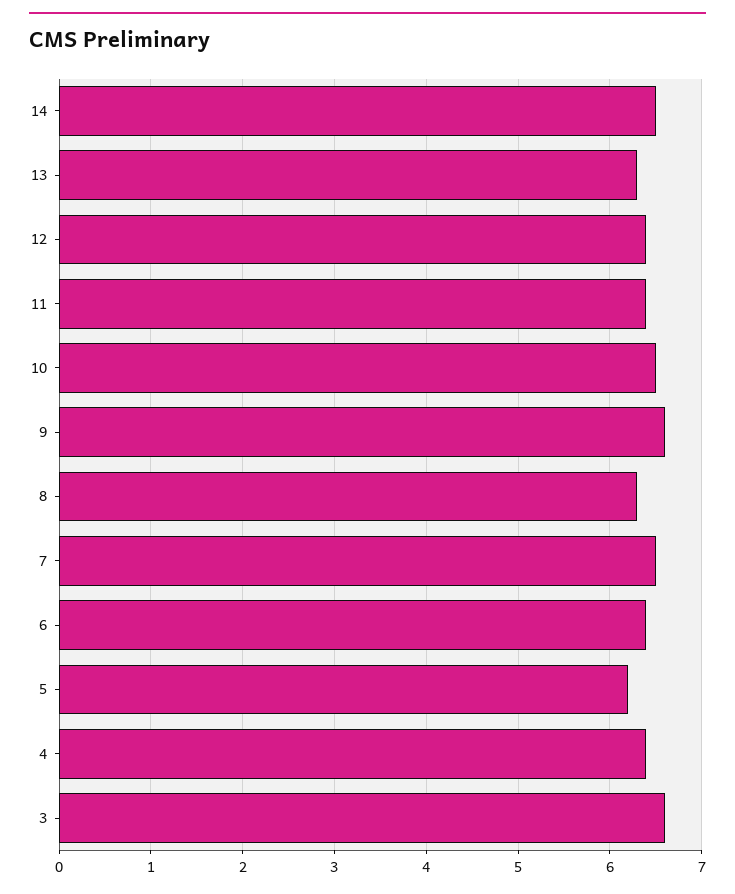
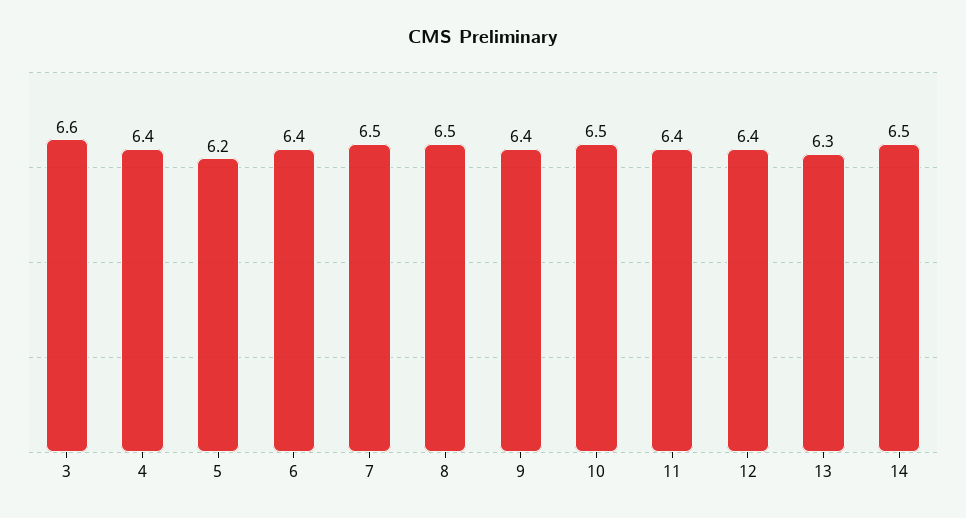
9: 6.6 -> 6.4
8: 6.3 -> 6.5

